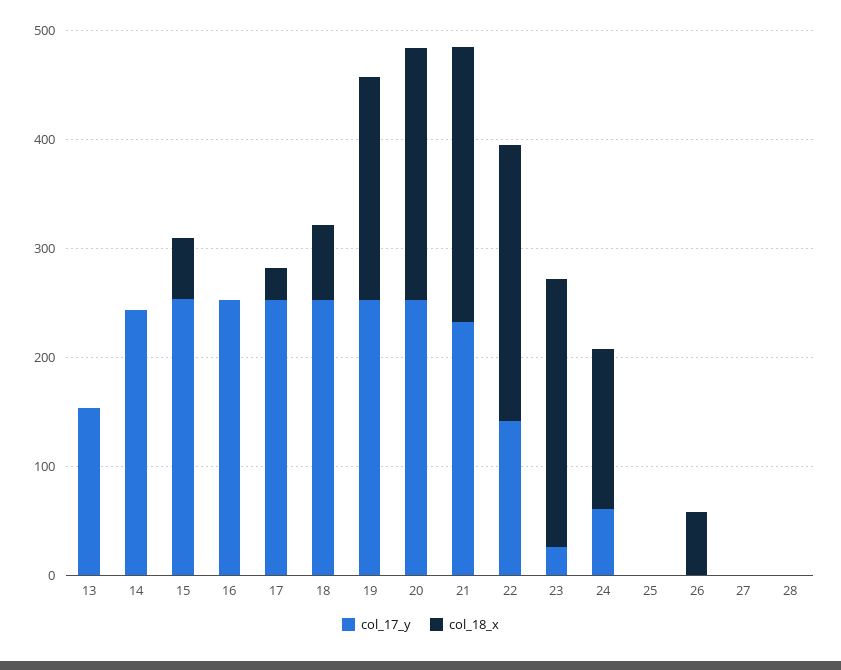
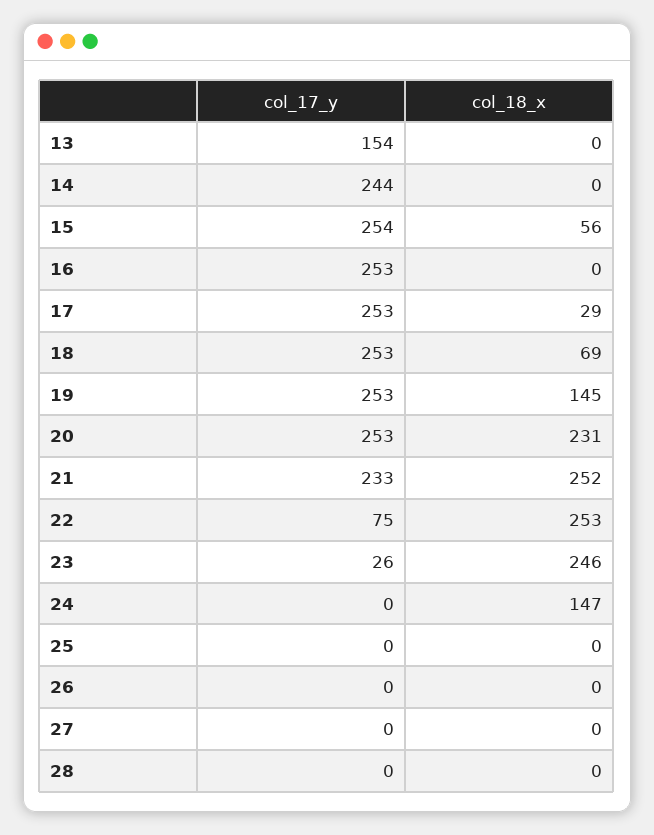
col_18_x, 19: 200 -> 145
col_17_y, 22: 140 -> 75
col_17_y, 24: 60 -> 0
col_18_x, 26: 60 -> 0

